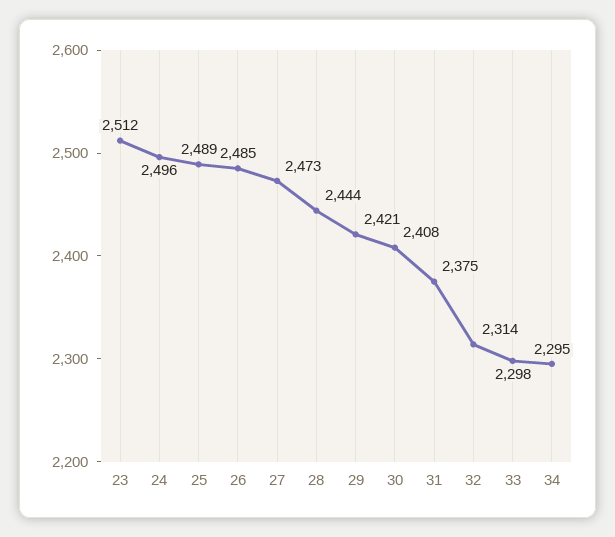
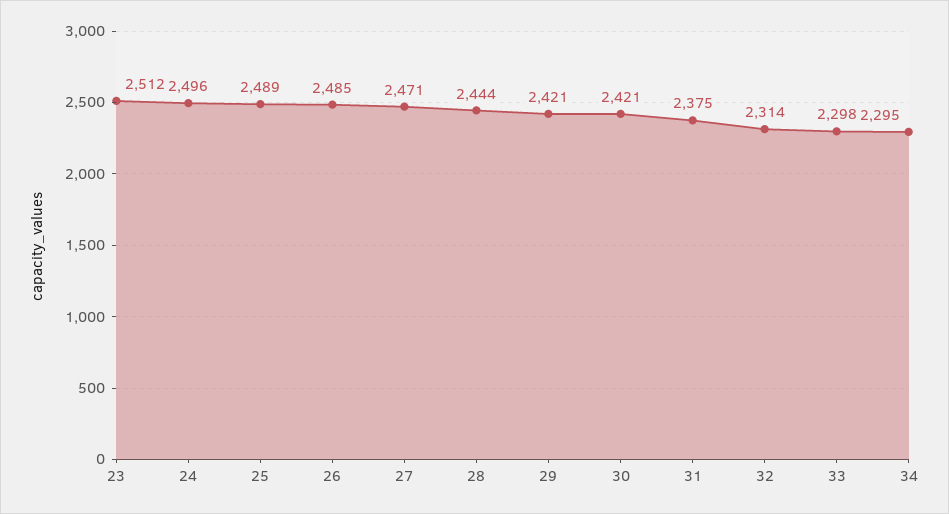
27: 2473 -> 2471
30: 2408 -> 2421

